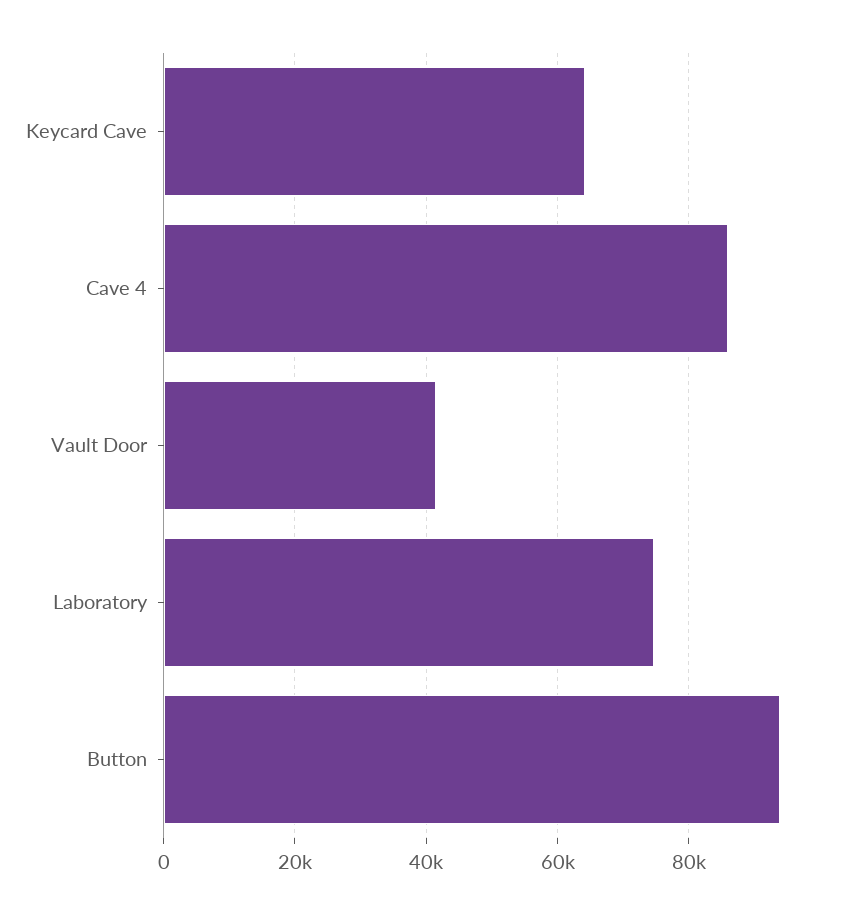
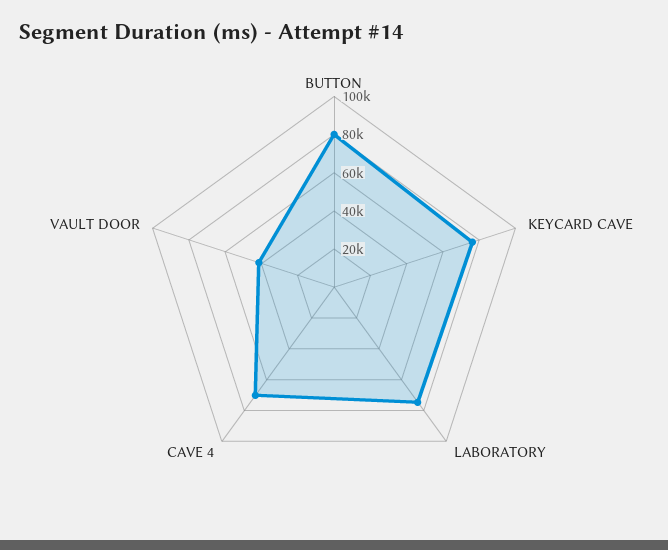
Keycard Cave: 64000 -> 75000
Cave 4: 86000 -> 70000
Button: 94000 -> 80000

